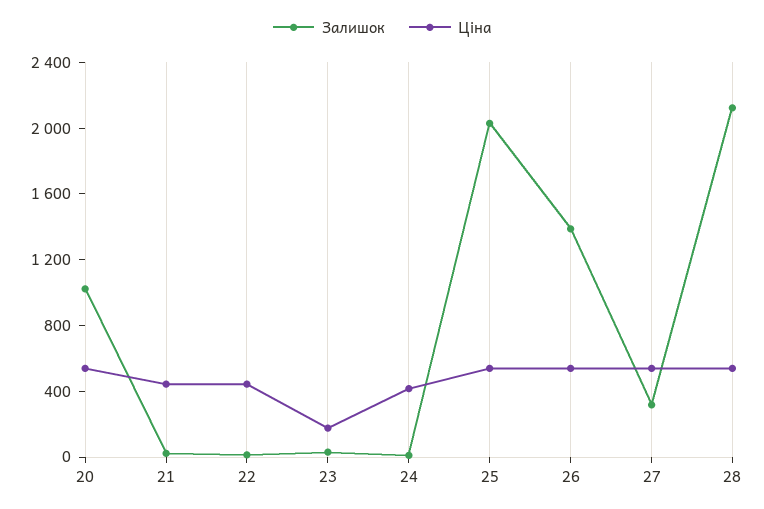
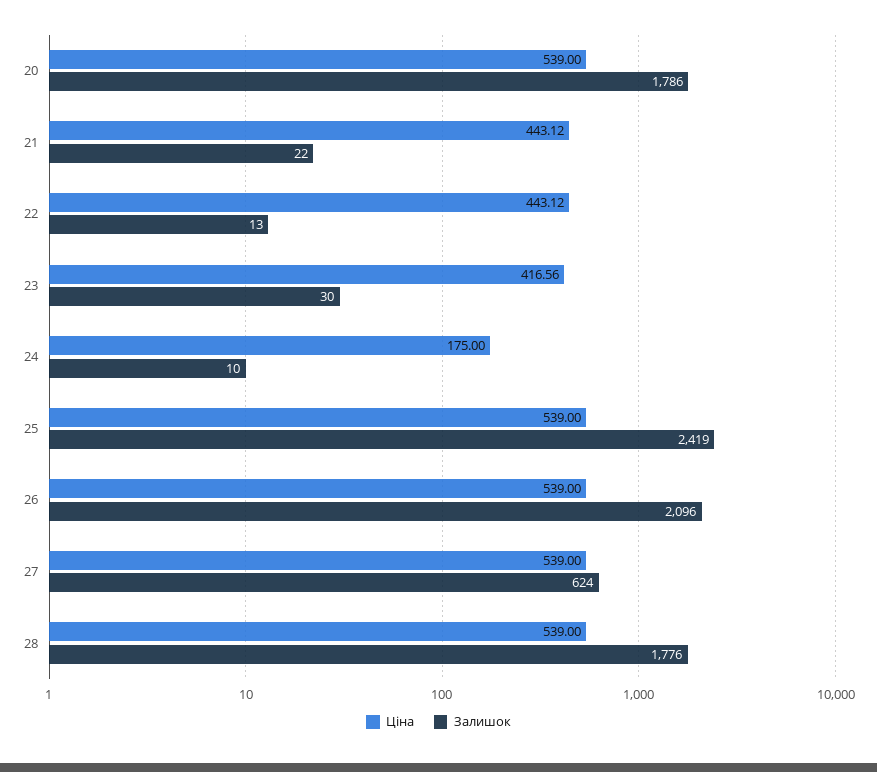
Залишок, 20: 1000 -> 1786
Ціна, 23: 200 -> 416.56
Ціна, 24: 400 -> 175
Залишок, 25: 2000 -> 2419
Залишок, 26: 1400 -> 2096
Залишок, 27: 300 -> 624
Залишок, 28: 2100 -> 1776

